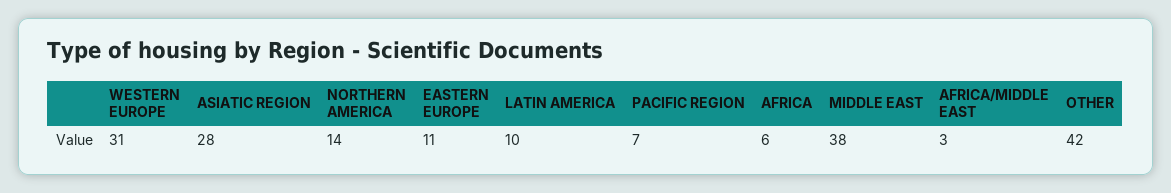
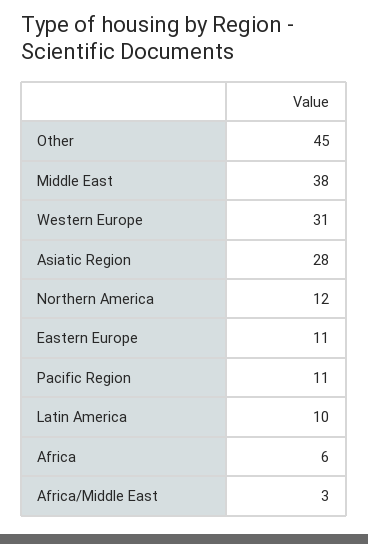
NORTHERN AMERICA: 14 -> 12
PACIFIC REGION: 7 -> 11
OTHER: 42 -> 45

